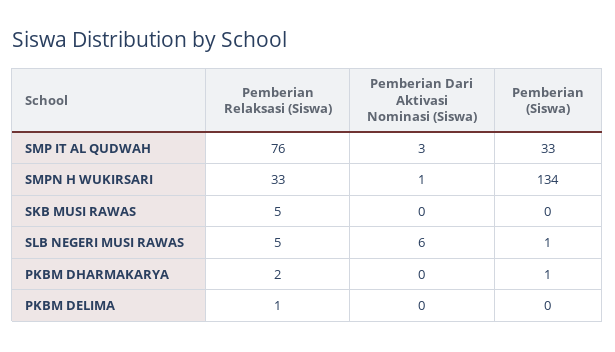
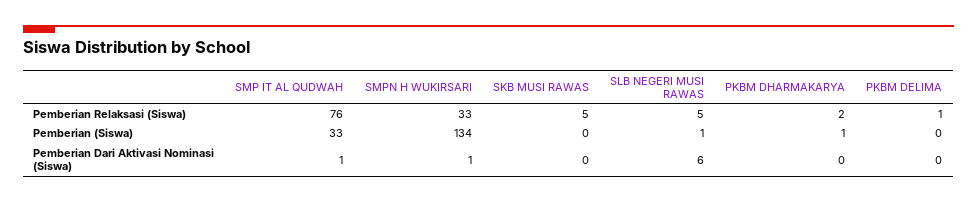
Pemberian Dari Aktivasi Nominasi (Siswa), SMP IT AL QUDWAH: 3 -> 1

